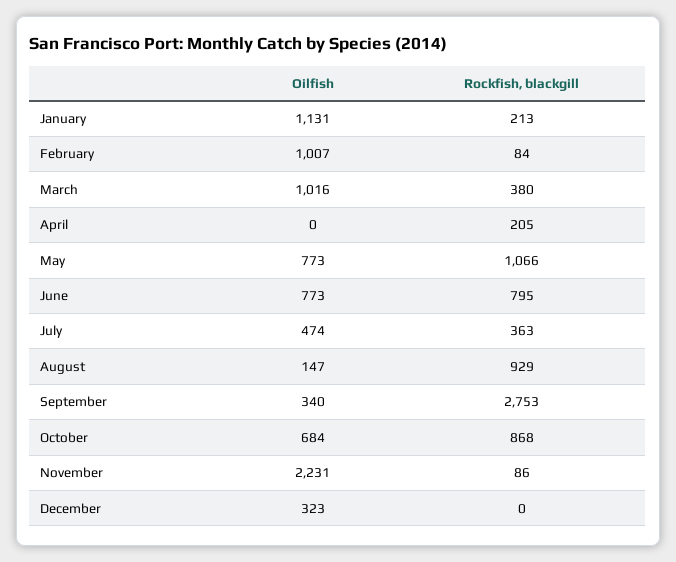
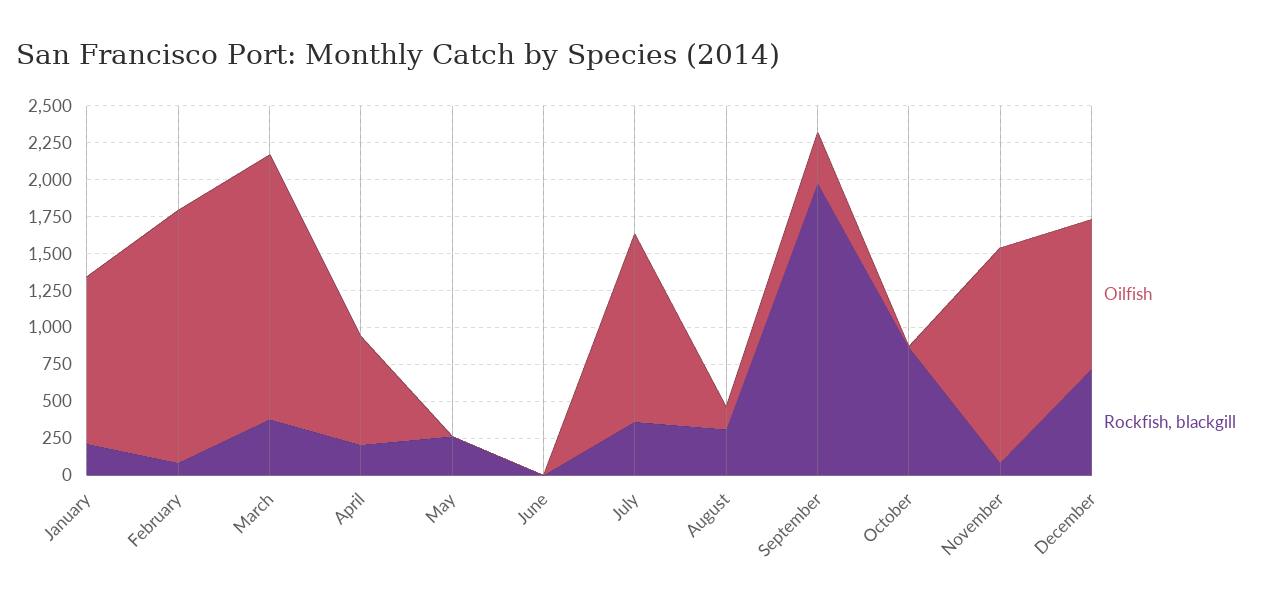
Oilfish, February: 1007 -> 1750
Oilfish, March: 1016 -> 1750
Oilfish, April: 0 -> 750
Oilfish, May: 773 -> 0
Rockfish, blackgill, May: 1066 -> 250
Oilfish, June: 773 -> 0
Rockfish, blackgill, June: 795 -> 0
Oilfish, July: 474 -> 1250
Rockfish, blackgill, August: 929 -> 250
Rockfish, blackgill, September: 2753 -> 2000
Oilfish, October: 684 -> 0
Oilfish, November: 2231 -> 1500
Oilfish, December: 323 -> 1000
Rockfish, blackgill, December: 0 -> 750

